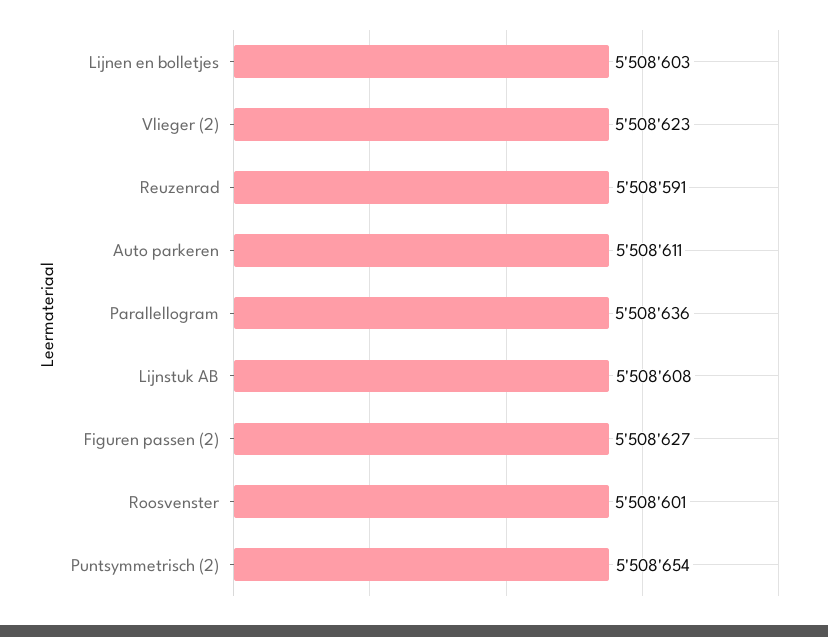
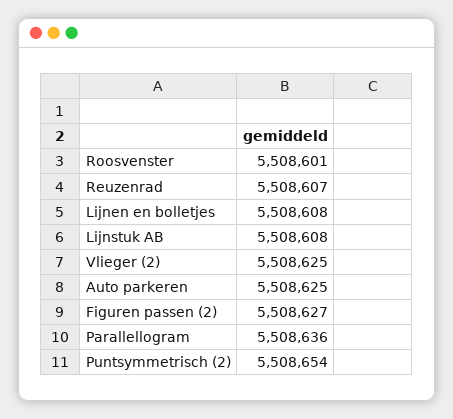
Lijnen en bolletjes: 5508603 -> 5508608
Vlieger (2): 5508623 -> 5508625
Reuzenrad: 5508591 -> 5508607
Auto parkeren: 5508611 -> 5508625

